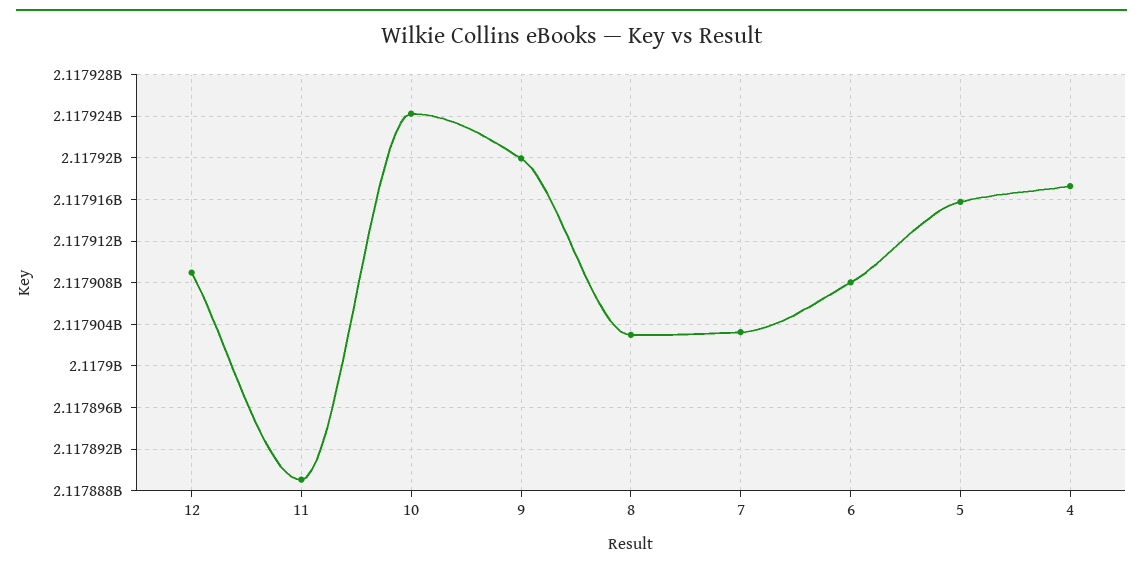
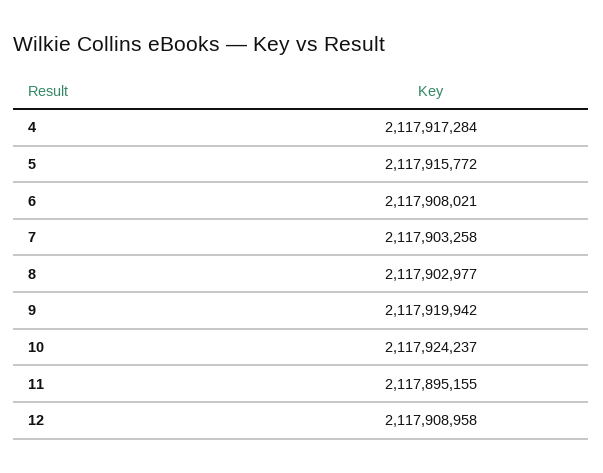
11: 2117889000 -> 2117895155

